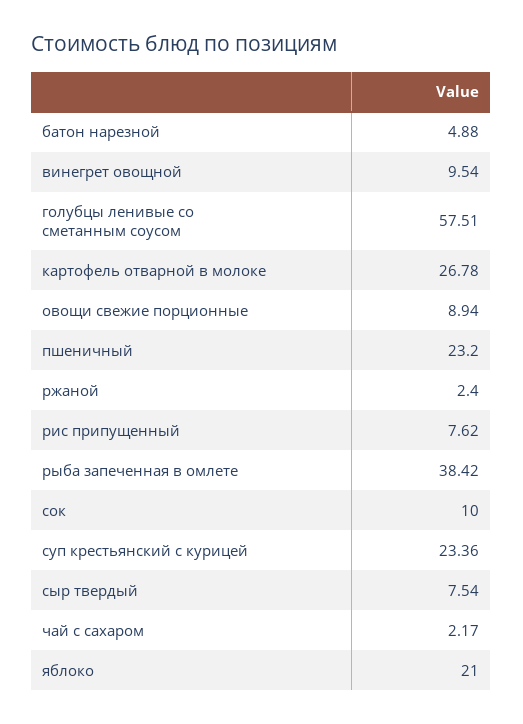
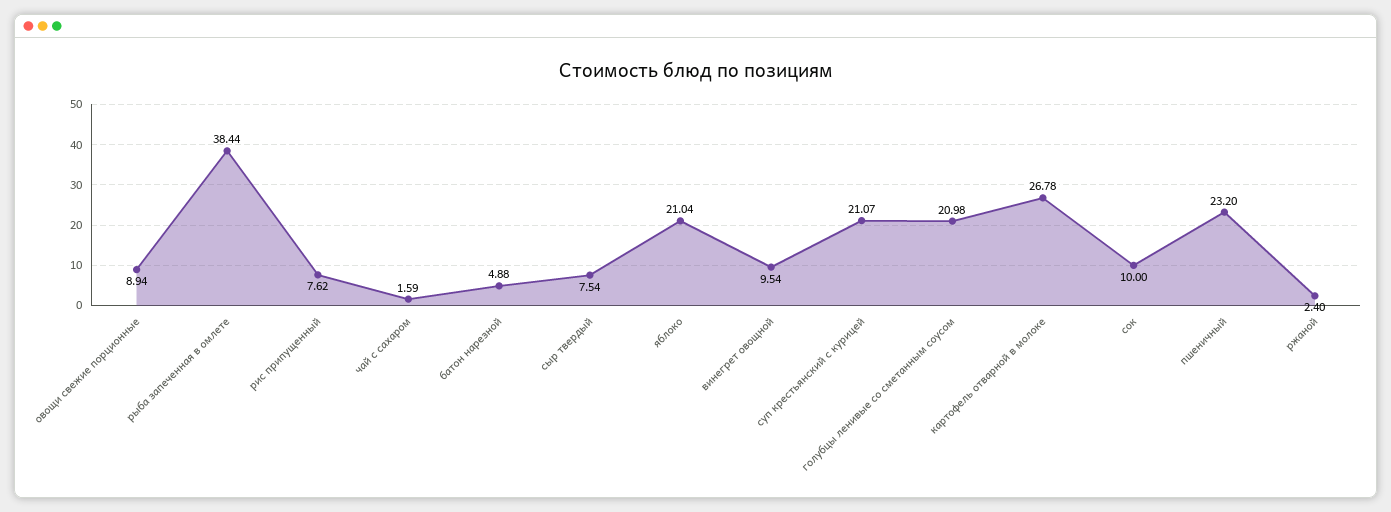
голубцы ленивые со сметанным соусом: 57.51 -> 20.98
рыба запеченная в омлете: 38.42 -> 38.44
суп крестьянский с курицей: 23.36 -> 21.07
чай с сахаром: 2.17 -> 1.59
яблоко: 21 -> 21.04

